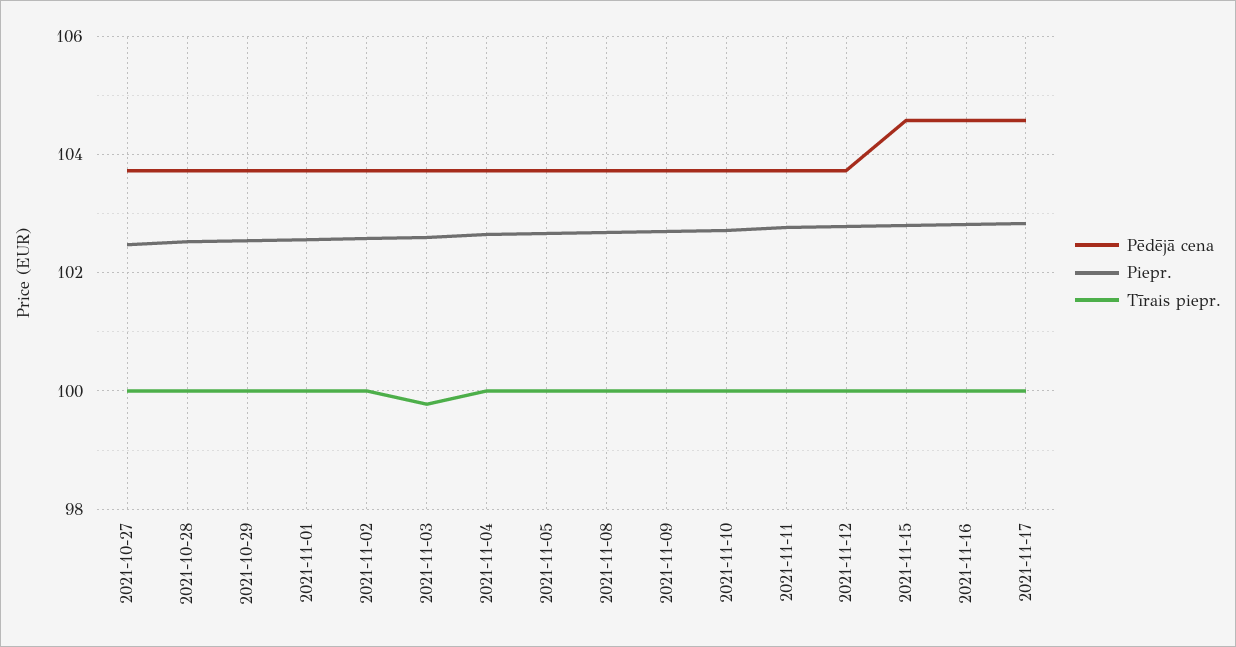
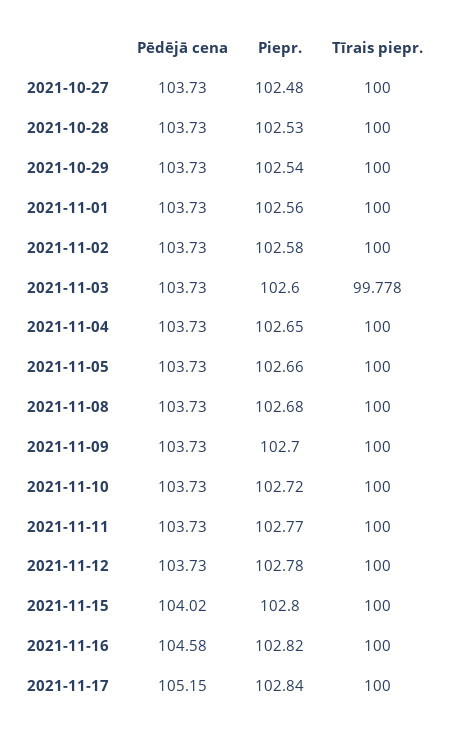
Pēdējā cena, 2021-11-15: 104.6 -> 104.02
Pēdējā cena, 2021-11-17: 104.6 -> 105.15

